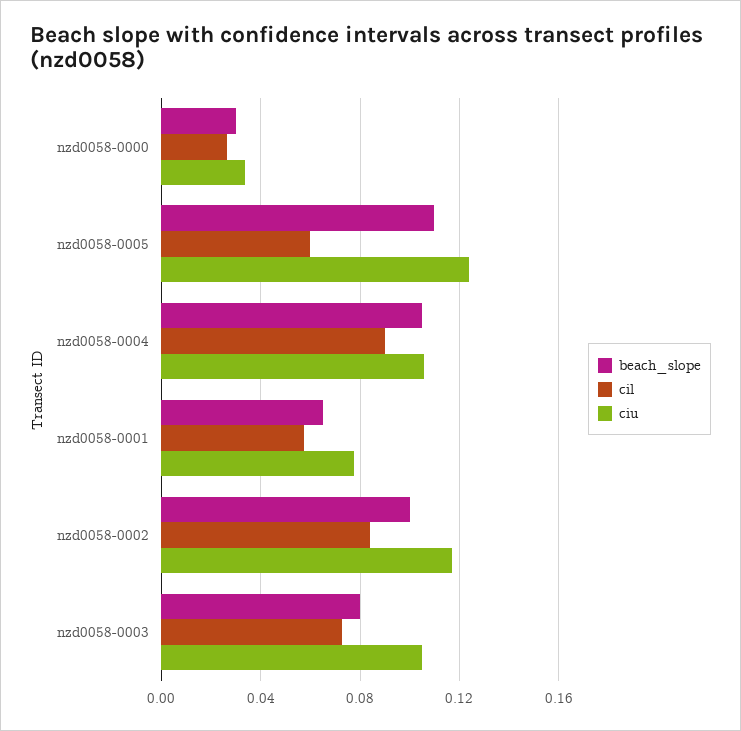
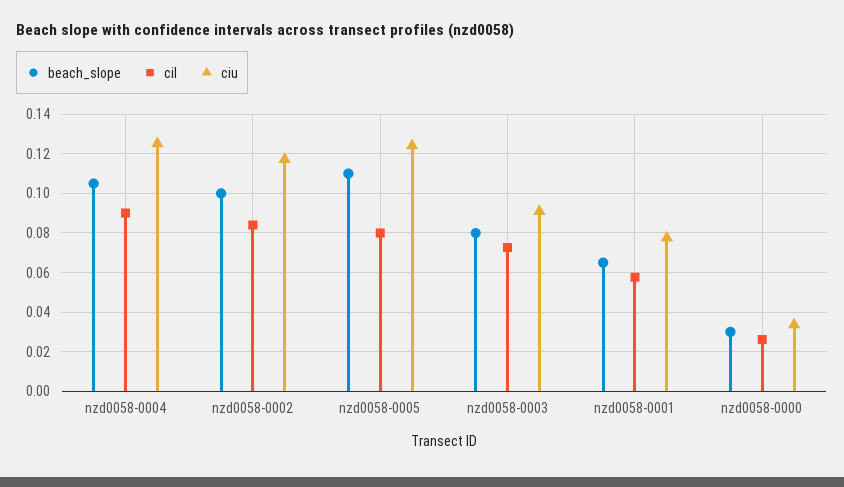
cil, nzd0058-0005: 0.06 -> 0.08
ciu, nzd0058-0004: 0.105 -> 0.125
ciu, nzd0058-0003: 0.105 -> 0.09

